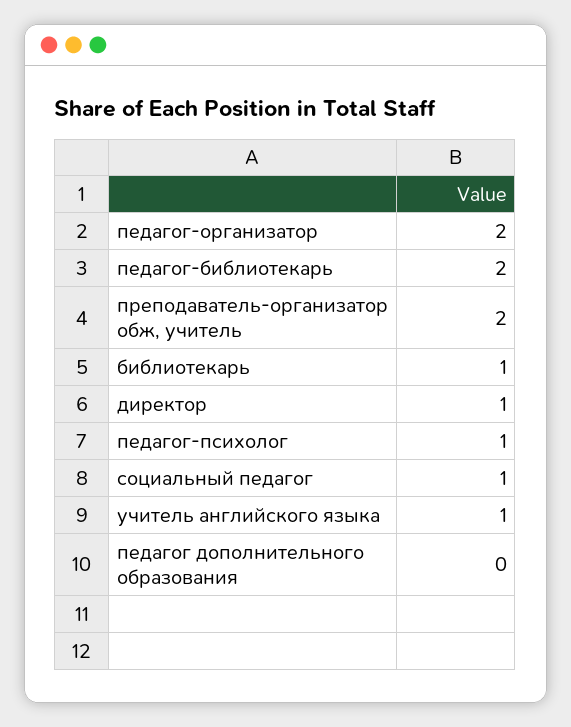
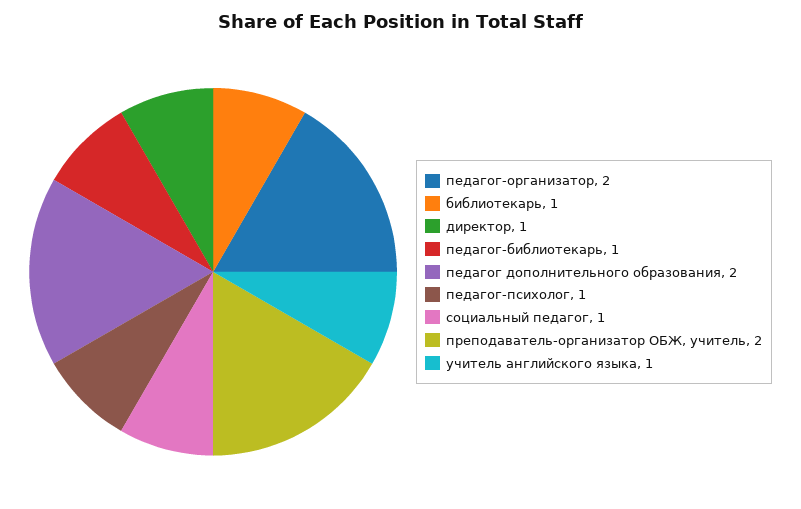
педагог-библиотекарь: 2 -> 1
педагог дополнительного образования: 0 -> 2

